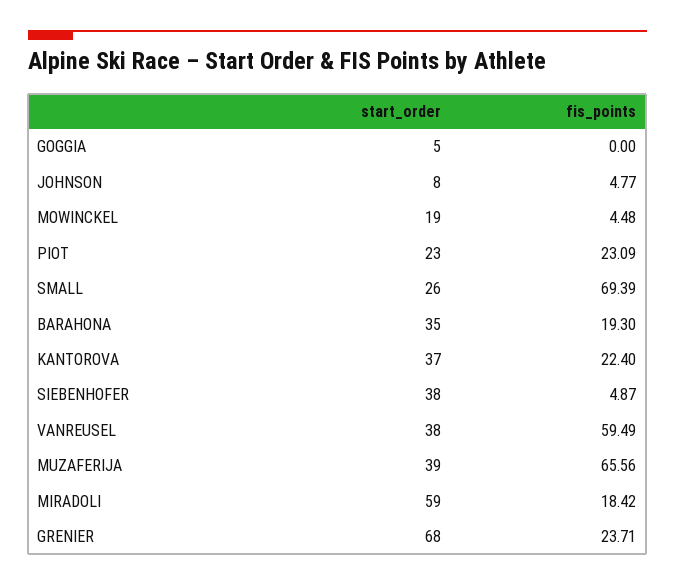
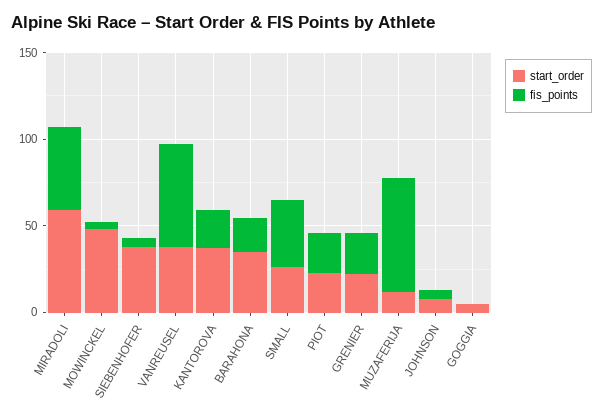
start_order, MOWINCKEL: 19 -> 50
fis_points, SMALL: 69.39 -> 40
start_order, MUZAFERIJA: 39 -> 10
fis_points, MIRADOLI: 18.42 -> 50
start_order, GRENIER: 68 -> 20

